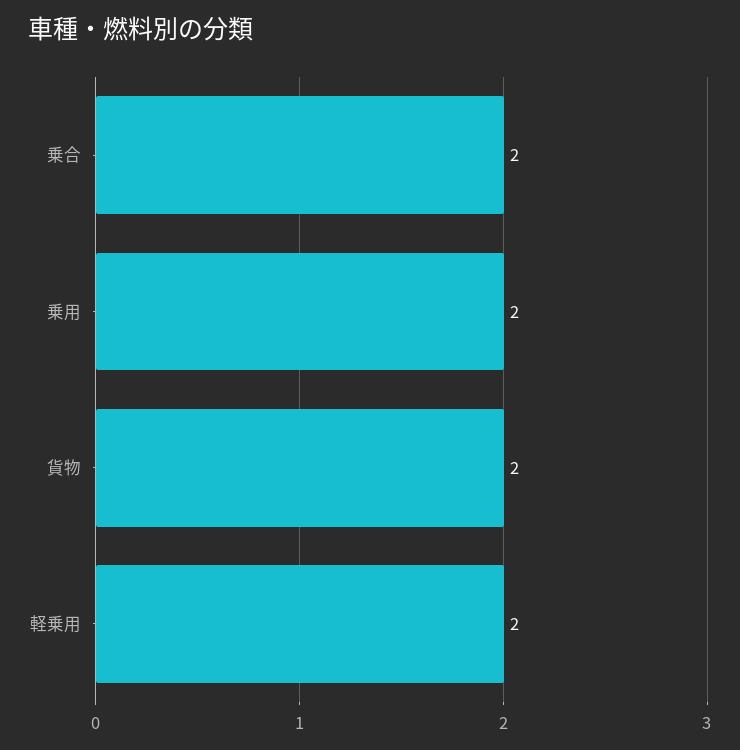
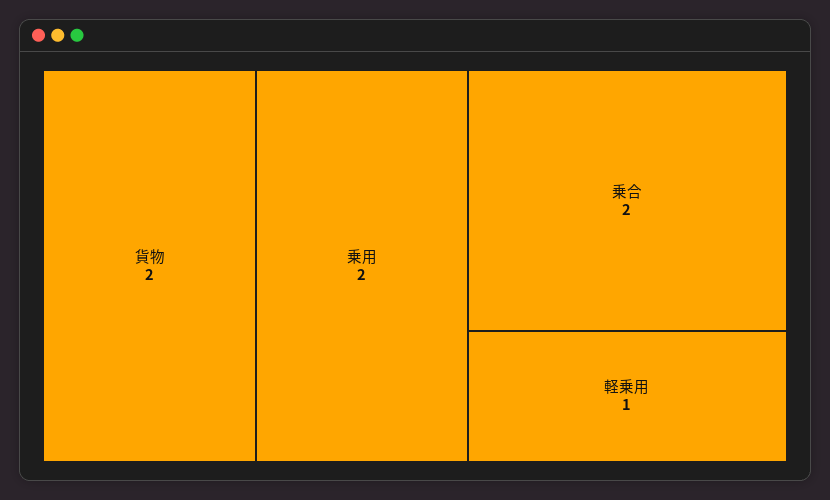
軽乗用: 2 -> 1

